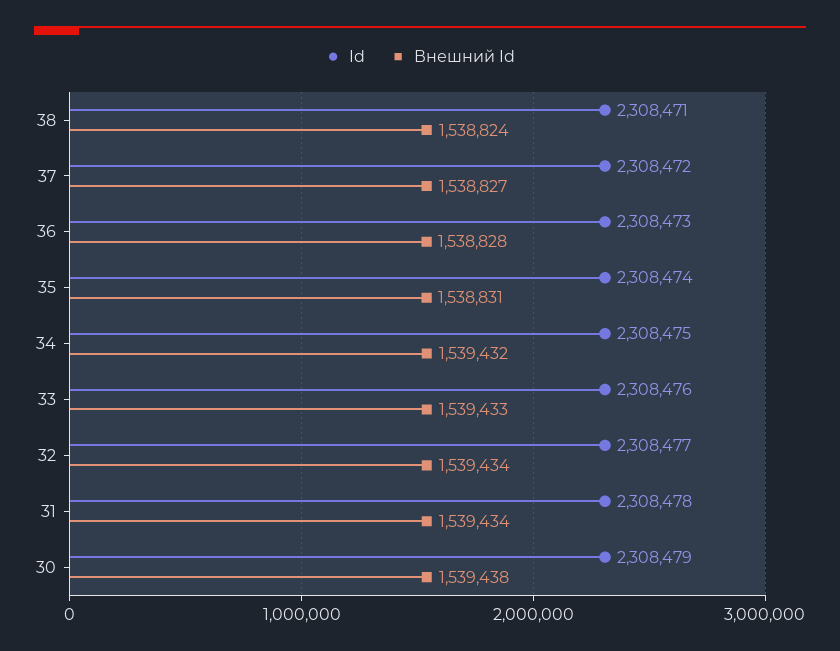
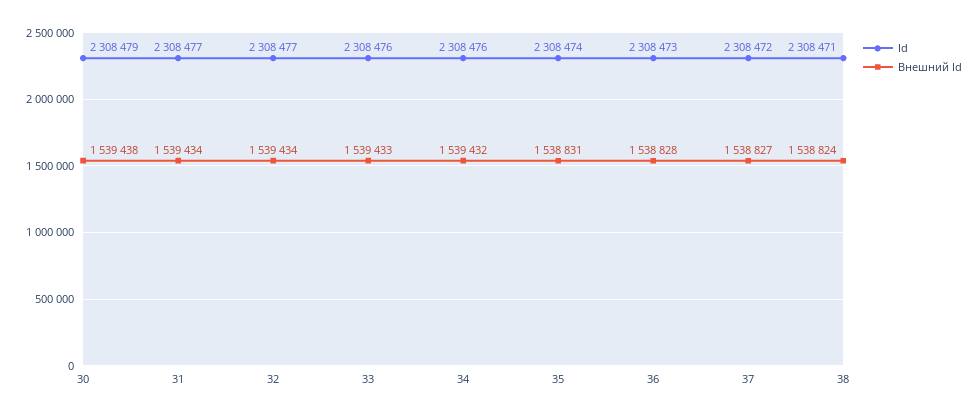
Id, 34: 2308475 -> 2308476
Id, 31: 2308478 -> 2308477

